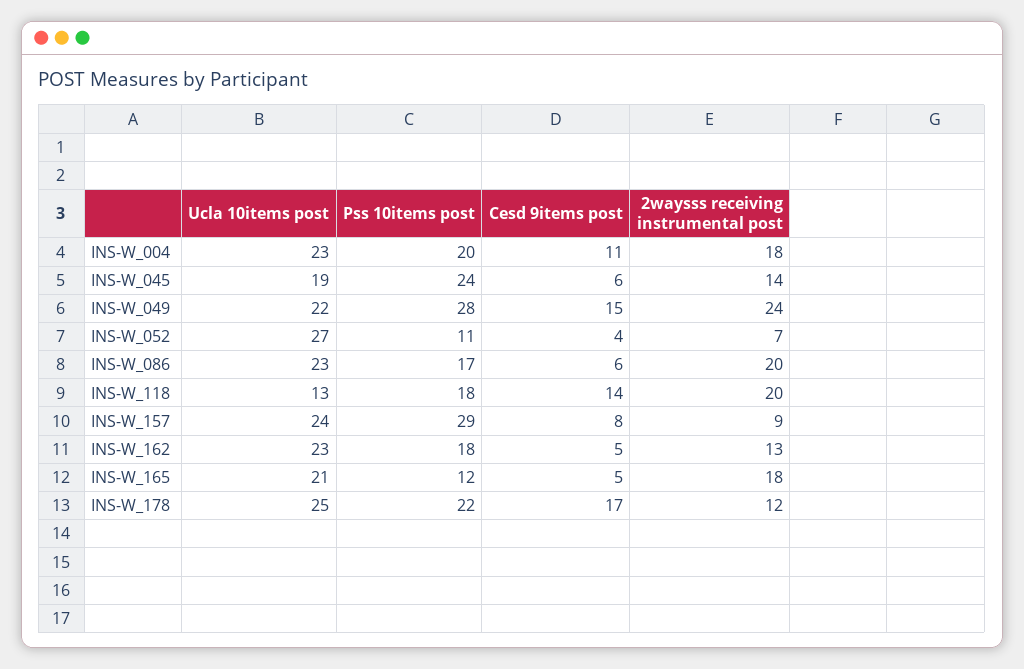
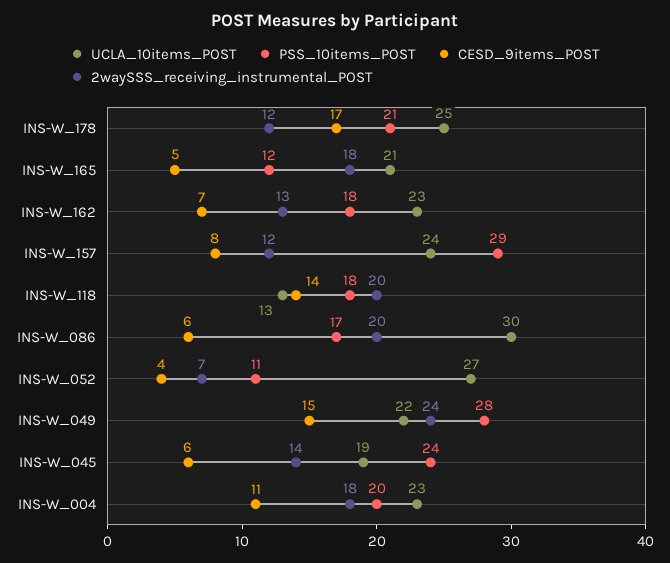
Ucla 10items post, INS-W_086: 23 -> 30
2waysss receiving instrumental post, INS-W_157: 9 -> 12
Cesd 9items post, INS-W_162: 5 -> 7
Pss 10items post, INS-W_178: 22 -> 21

